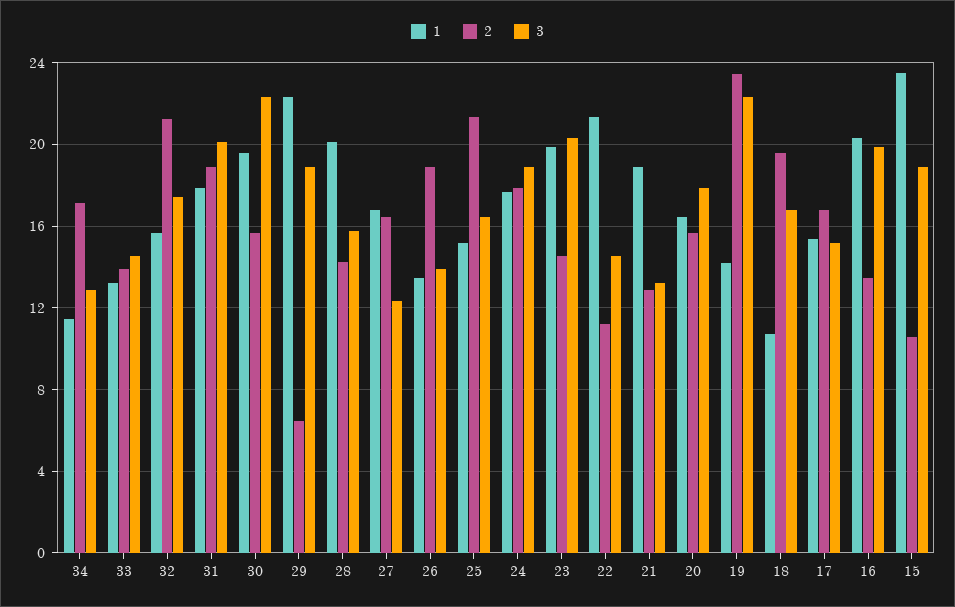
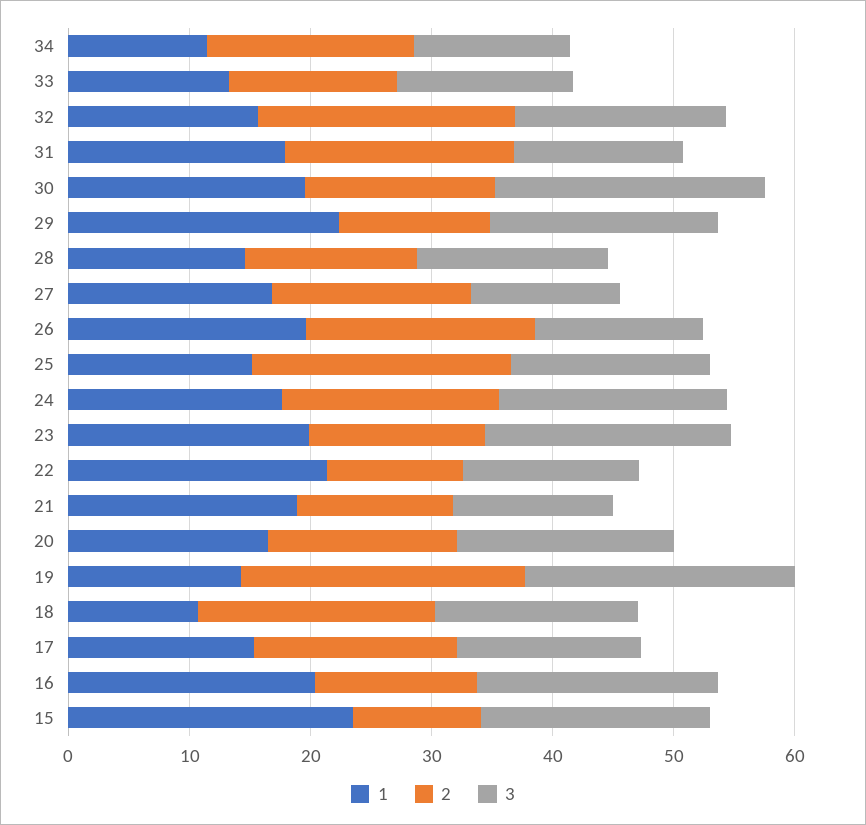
3, 31: 20 -> 14
2, 29: 6.5 -> 12
1, 28: 20 -> 14
1, 26: 13.5 -> 20

